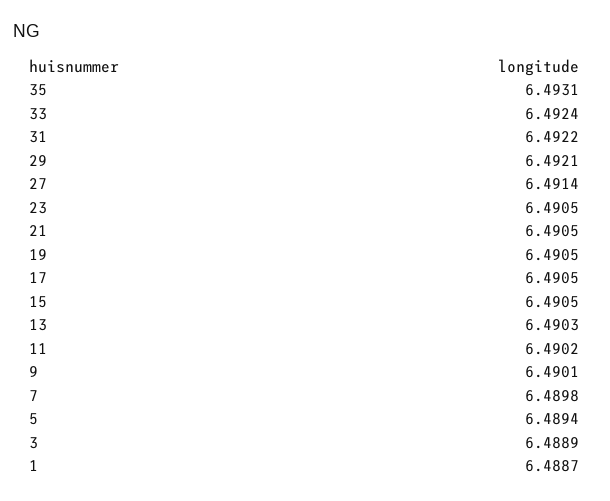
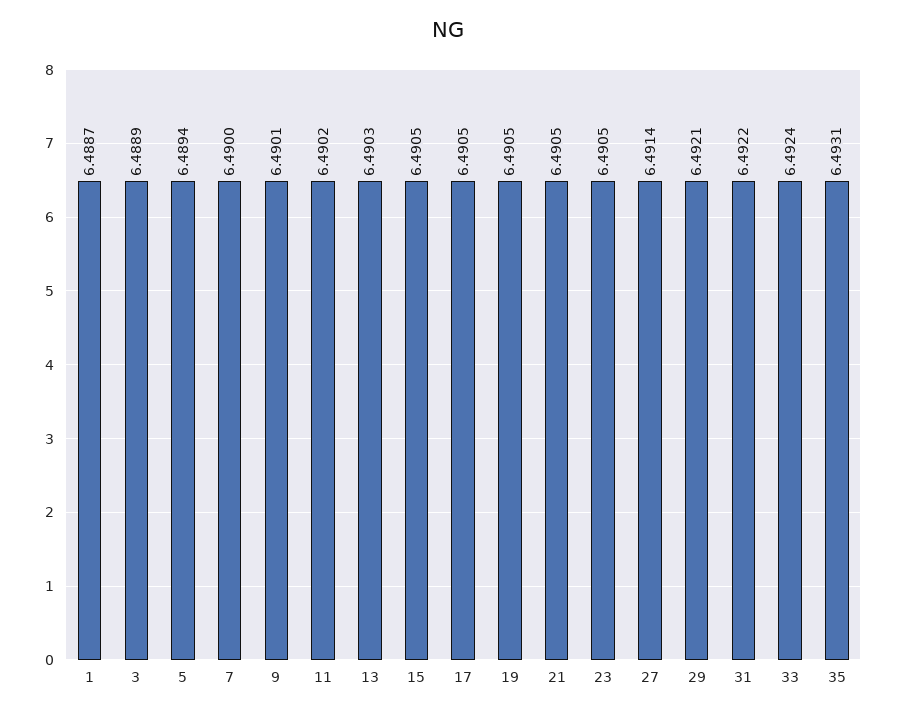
7: 6.4898 -> 6.49

